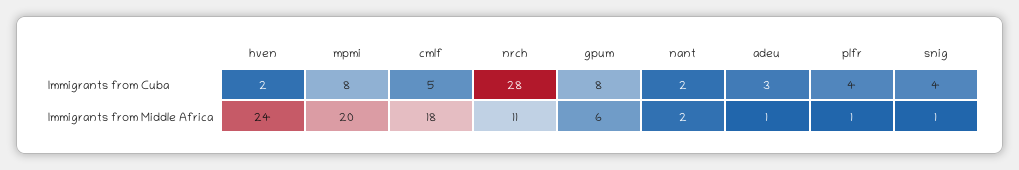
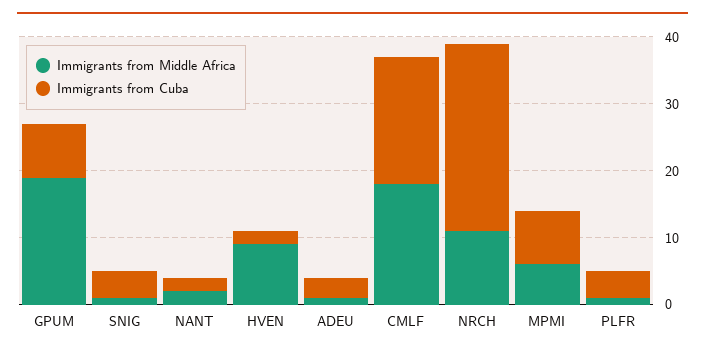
Immigrants from Cuba, cmlf: 5 -> 20
Immigrants from Middle Africa, hven: 24 -> 10
Immigrants from Middle Africa, mpmi: 20 -> 5
Immigrants from Middle Africa, gpum: 6 -> 20

